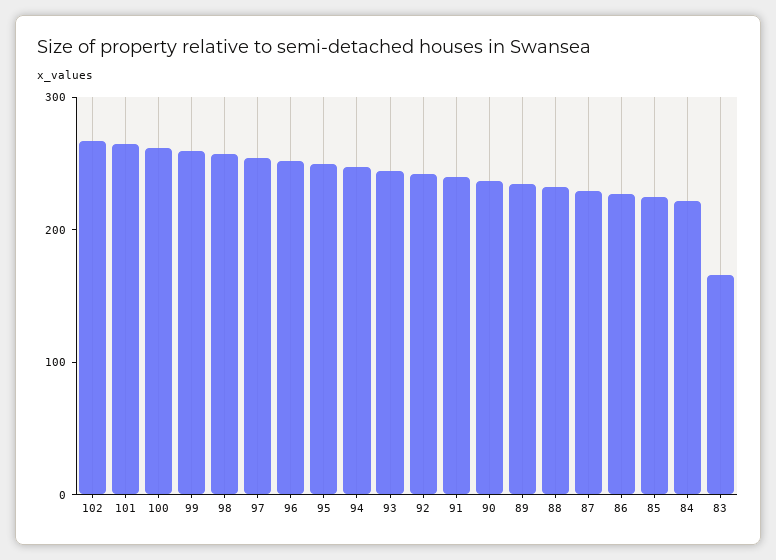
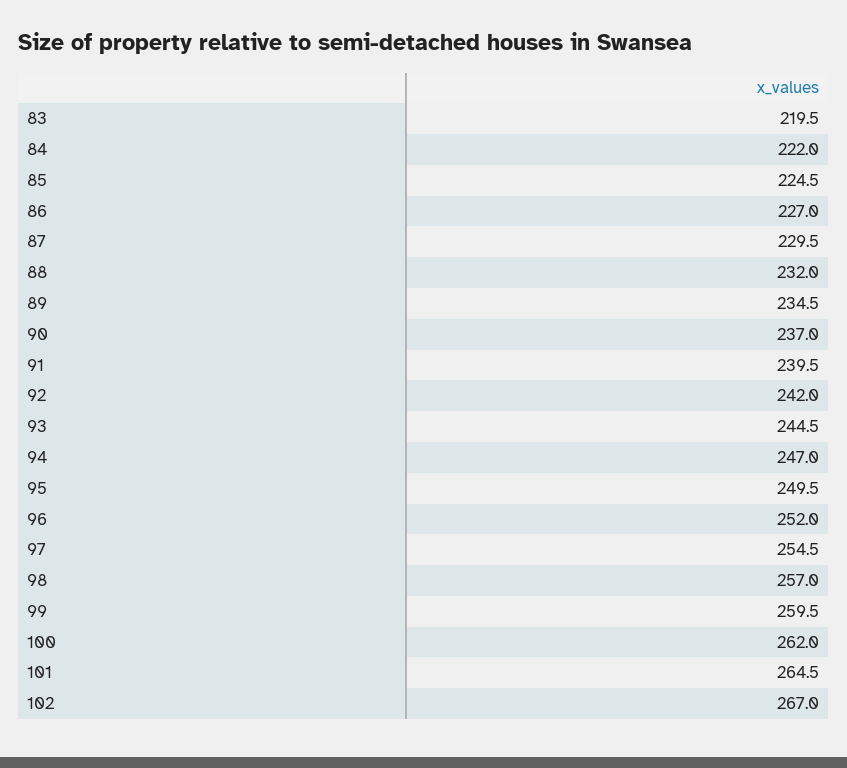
83: 160 -> 219.5

